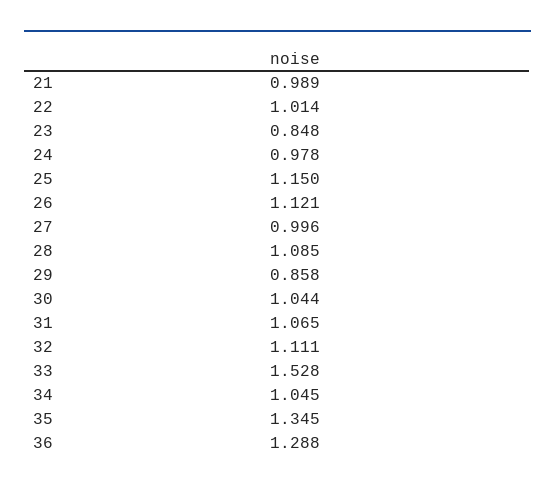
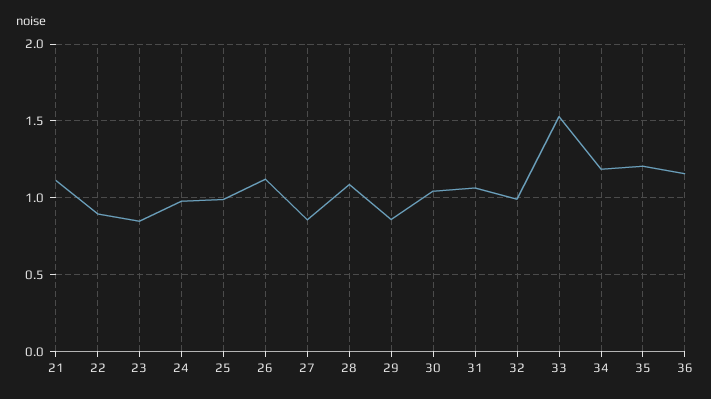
21: 0.989 -> 1.1
22: 1.014 -> 0.9
25: 1.15 -> 1
27: 0.996 -> 0.85
32: 1.111 -> 1
34: 1.045 -> 1.2
35: 1.345 -> 1.2
36: 1.288 -> 1.15

